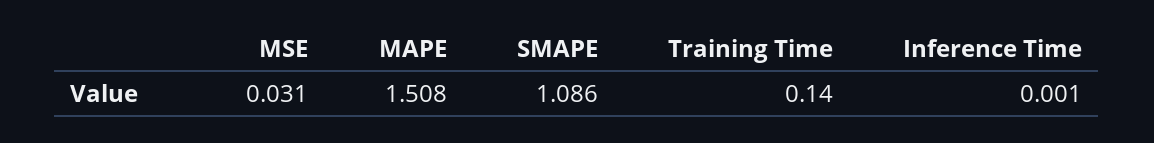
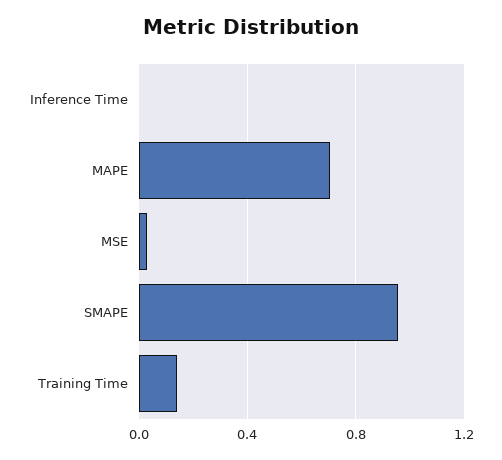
MAPE: 1.508 -> 0.7
SMAPE: 1.086 -> 0.95

